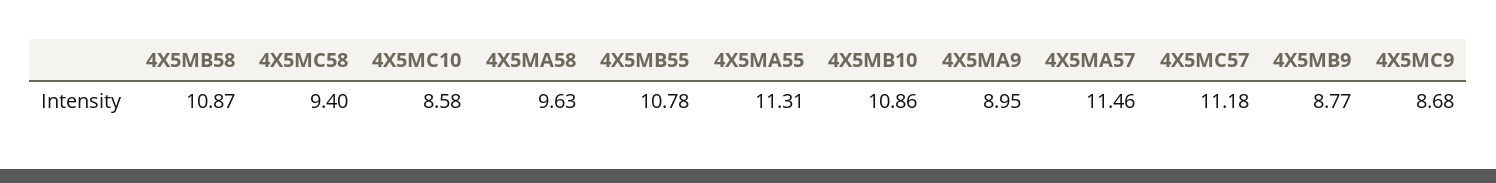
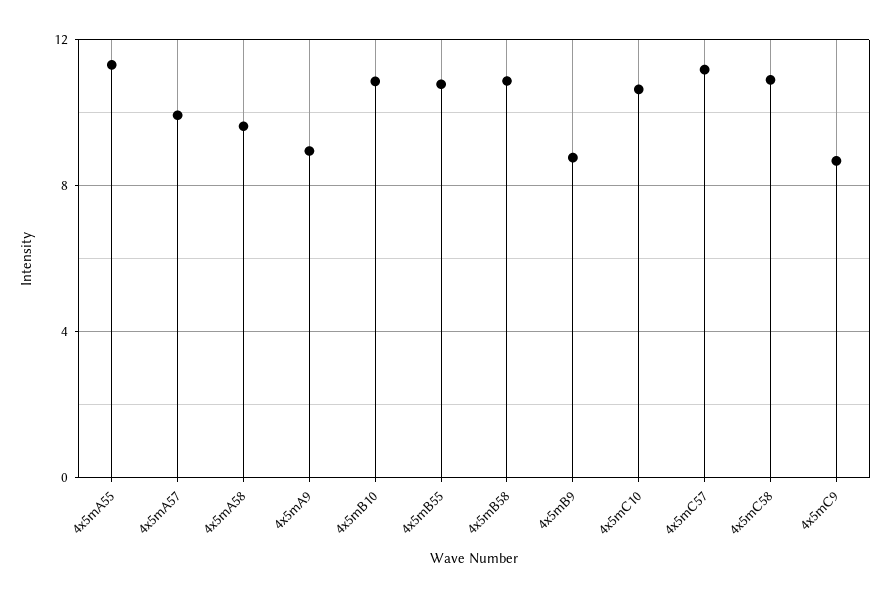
4X5MC58: 9.4 -> 11
4X5MC10: 8.58 -> 10.5
4X5MA57: 11.46 -> 10

